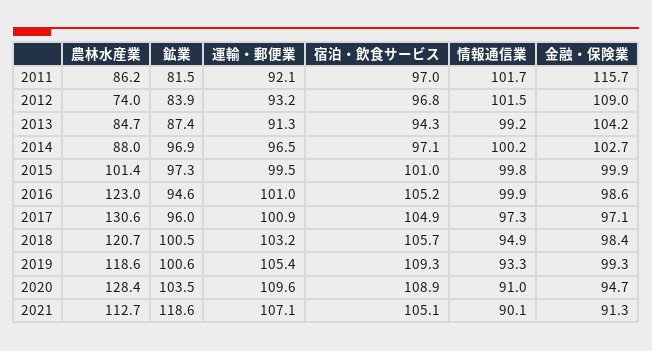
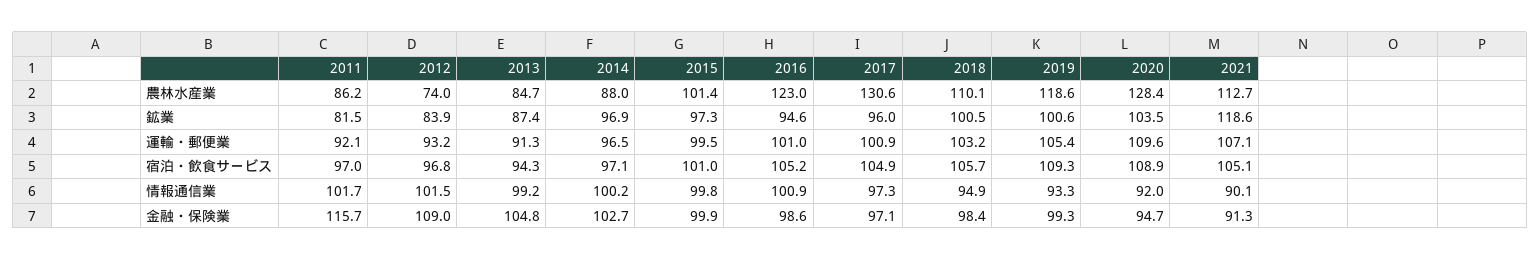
金融・保険業, 2013: 104.2 -> 104.8
情報通信業, 2016: 99.9 -> 100.9
農林水産業, 2018: 120.7 -> 110.1
情報通信業, 2020: 91 -> 92

